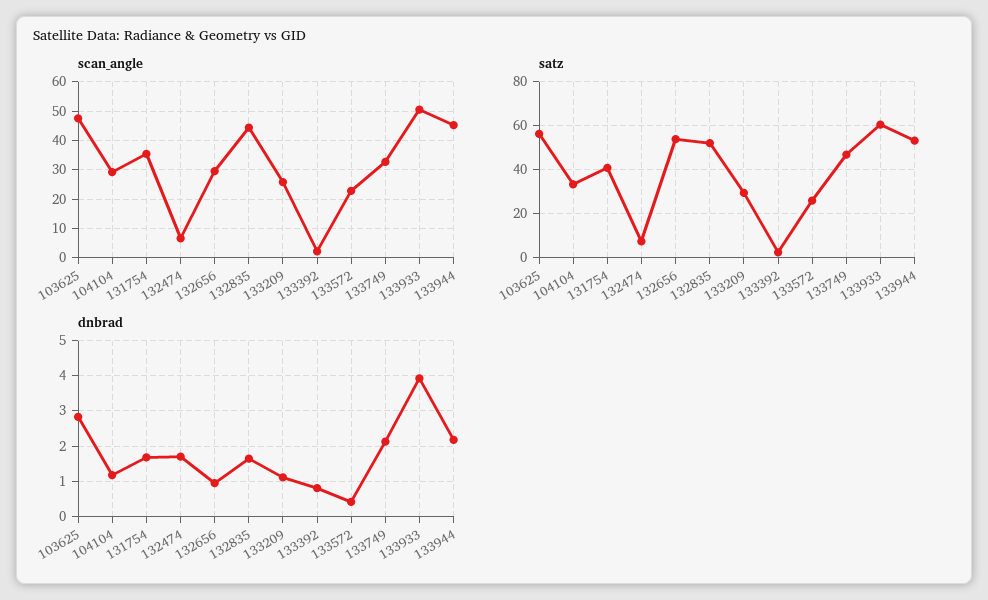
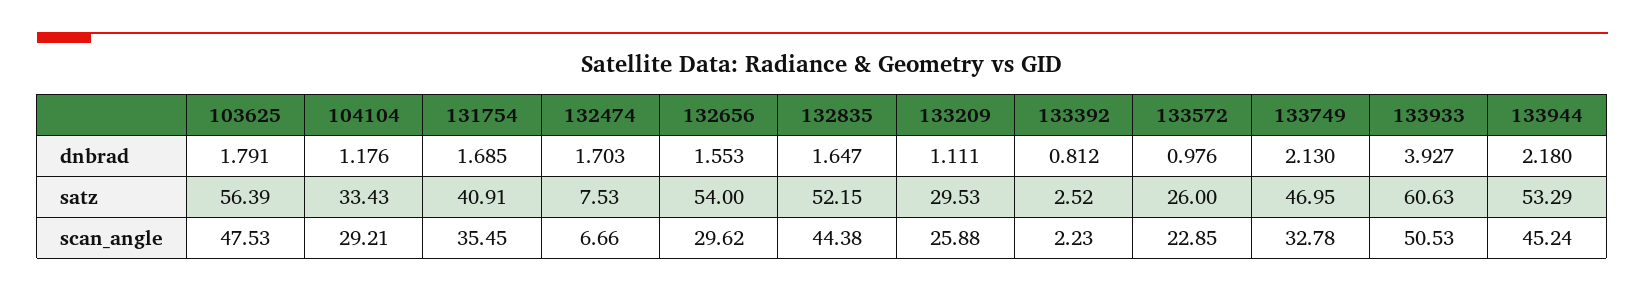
dnbrad, 103625: 2.8 -> 1.791
dnbrad, 132656: 1 -> 1.553
dnbrad, 133572: 0.4 -> 0.976

